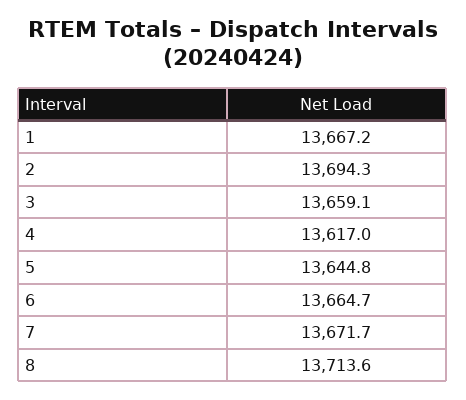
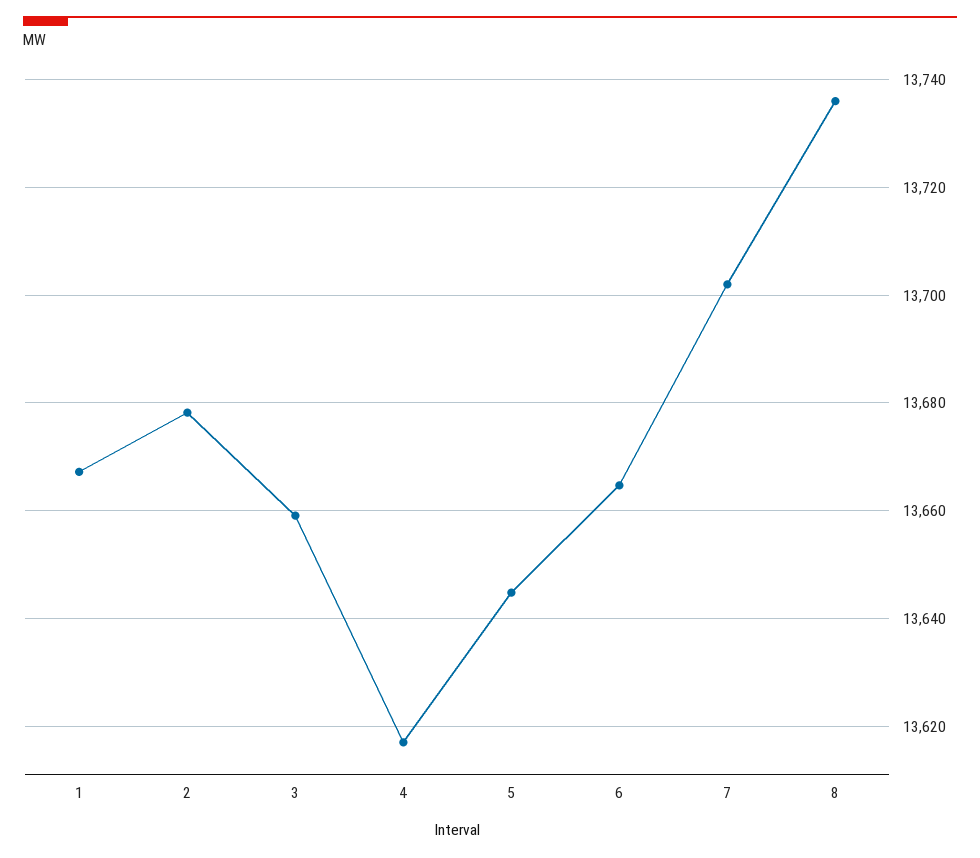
2: 13694.3 -> 13678
7: 13671.7 -> 13702
8: 13713.6 -> 13736

